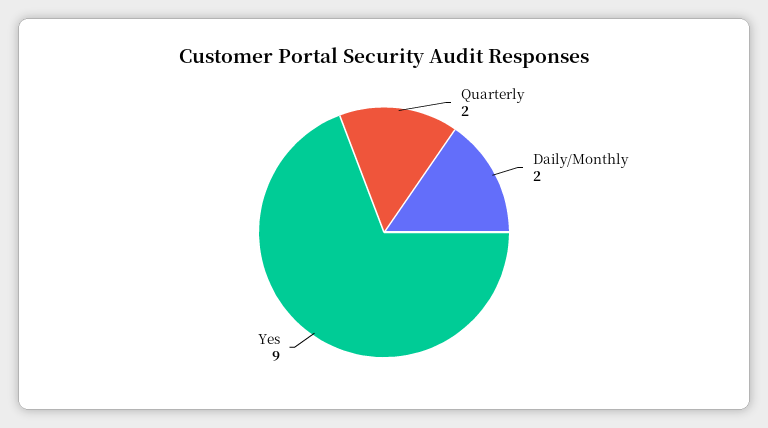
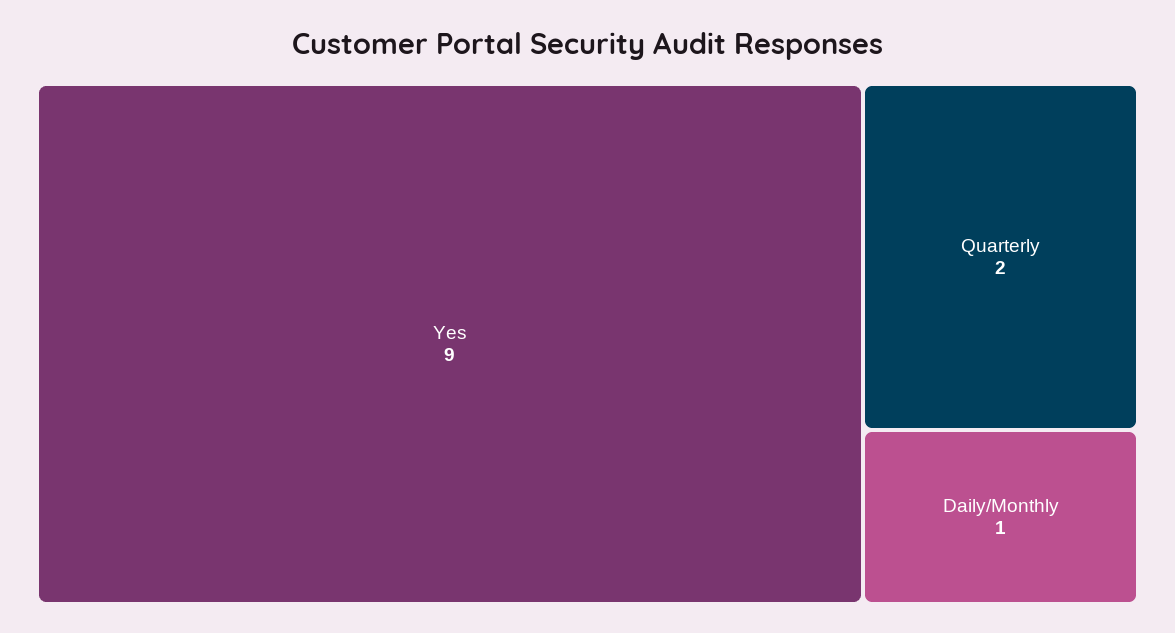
Daily/Monthly: 2 -> 1

